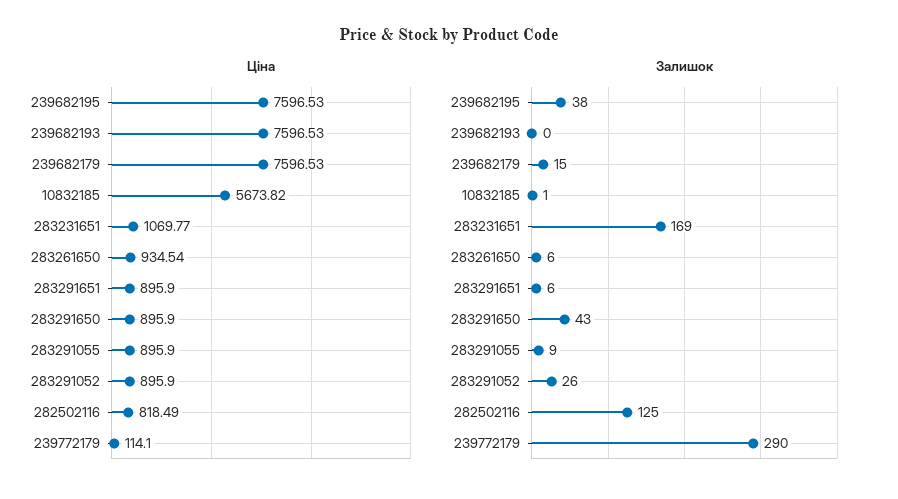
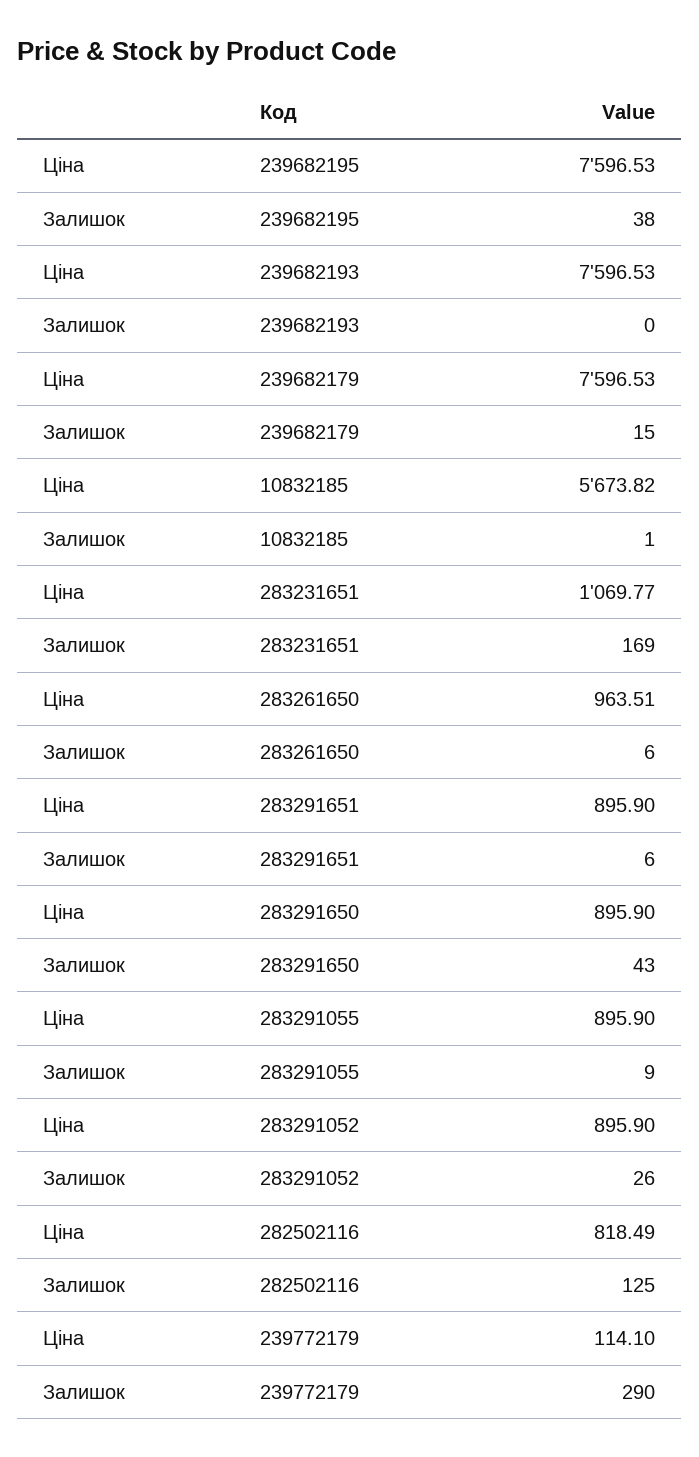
Ціна, 283261650: 934.54 -> 963.51

